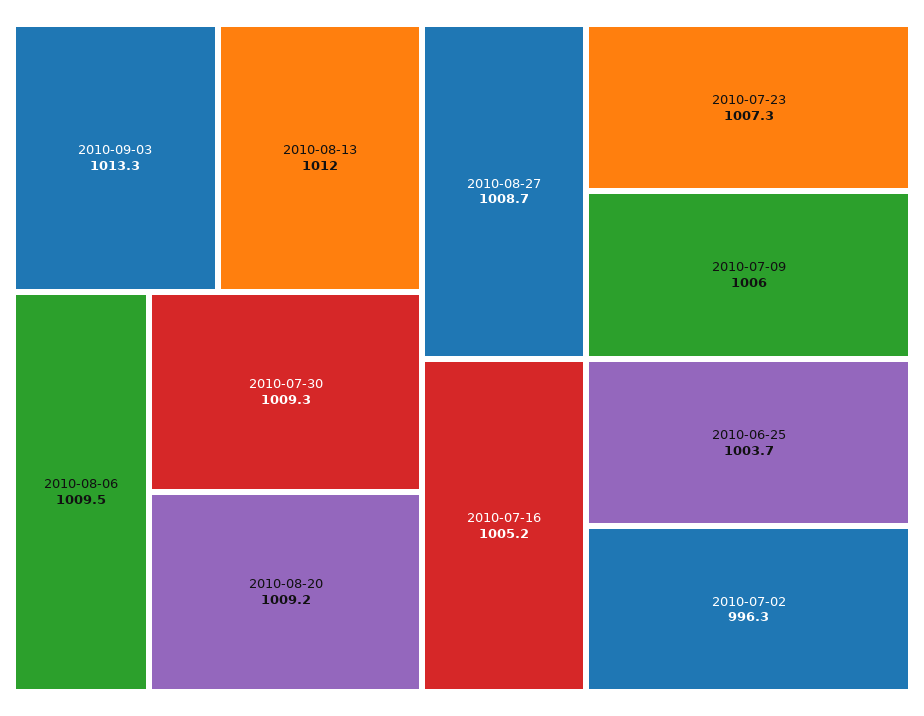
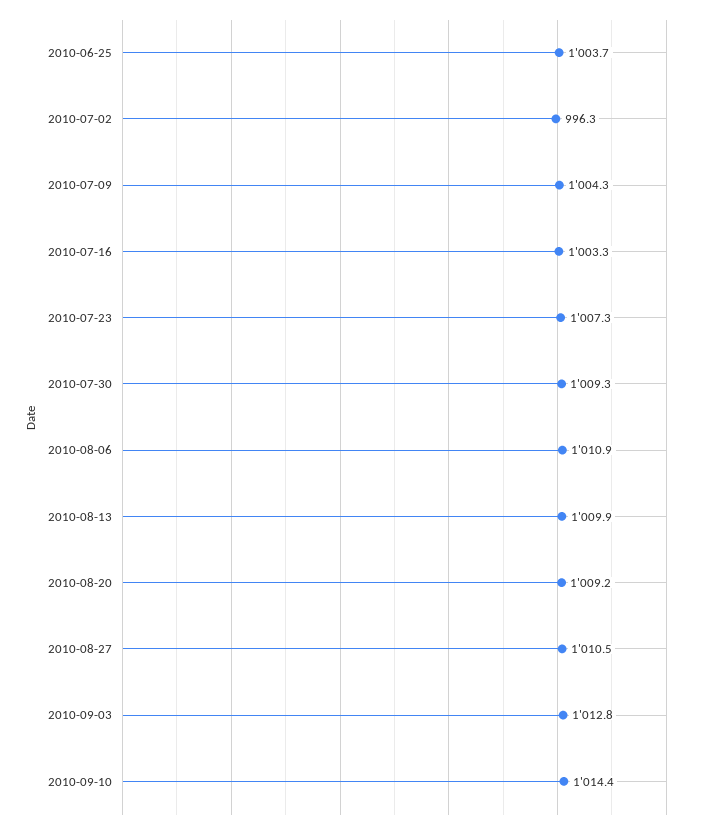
2010-09-03: 1013.3 -> 1012.8
2010-08-13: 1012 -> 1009.9
2010-08-06: 1009.5 -> 1010.9
2010-08-27: 1008.7 -> 1010.5
2010-07-09: 1006 -> 1004.3
2010-07-16: 1005.2 -> 1003.3
2010-09-10: none -> 1014.4

